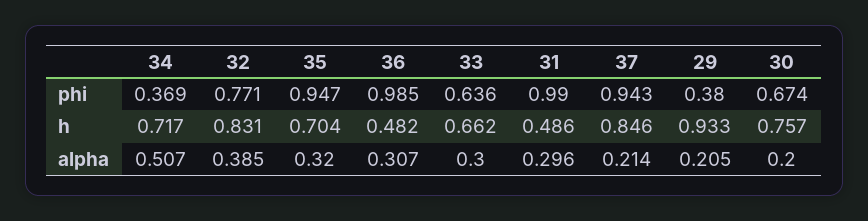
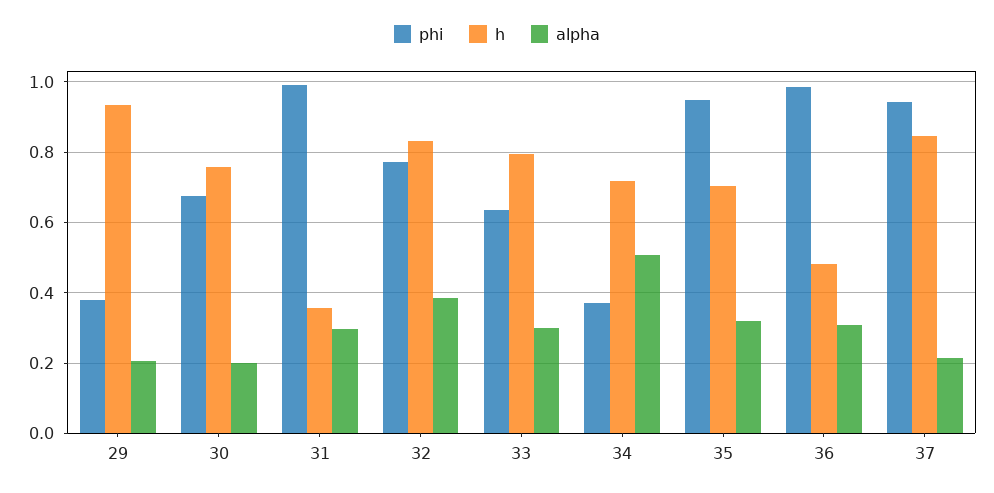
h, 33: 0.662 -> 0.8
h, 31: 0.486 -> 0.36

